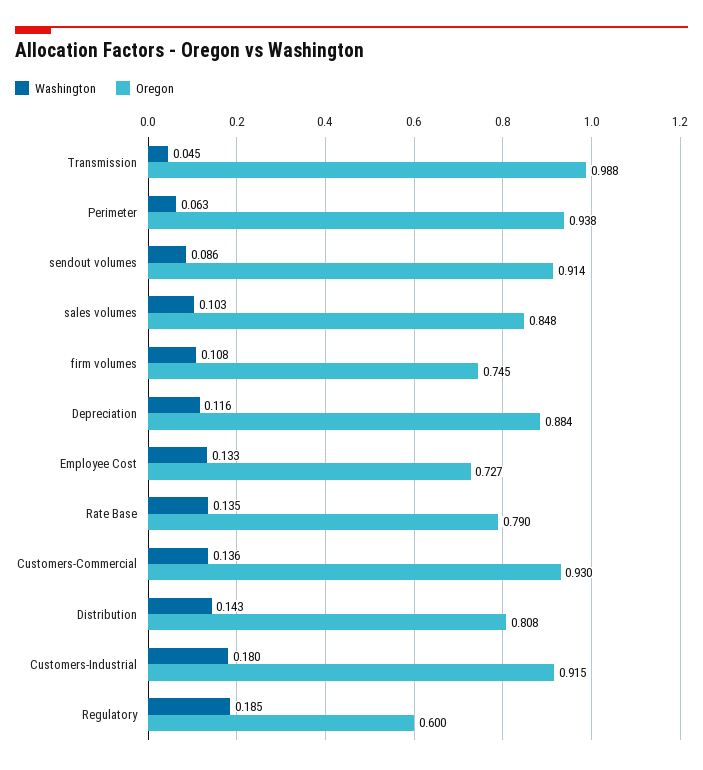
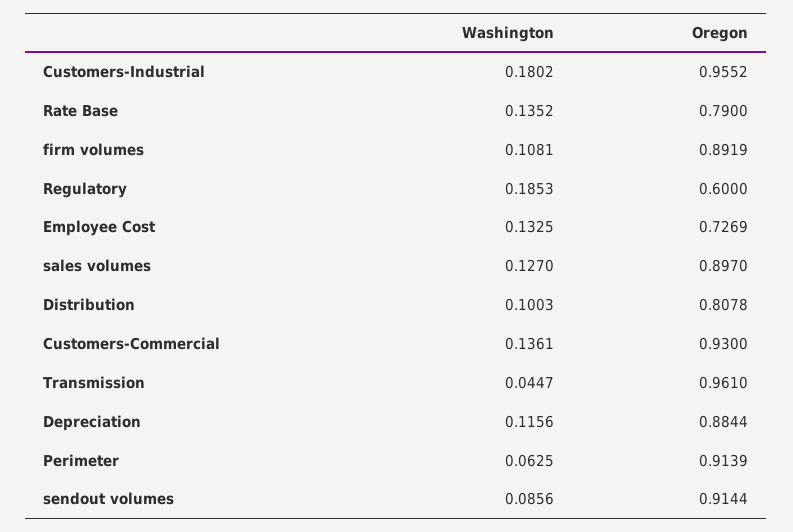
Oregon, Transmission: 0.988 -> 0.961
Oregon, Perimeter: 0.938 -> 0.9139
Washington, sales volumes: 0.103 -> 0.127
Oregon, sales volumes: 0.848 -> 0.897
Oregon, firm volumes: 0.745 -> 0.8919
Washington, Distribution: 0.143 -> 0.1003
Oregon, Customers-Industrial: 0.915 -> 0.9552

